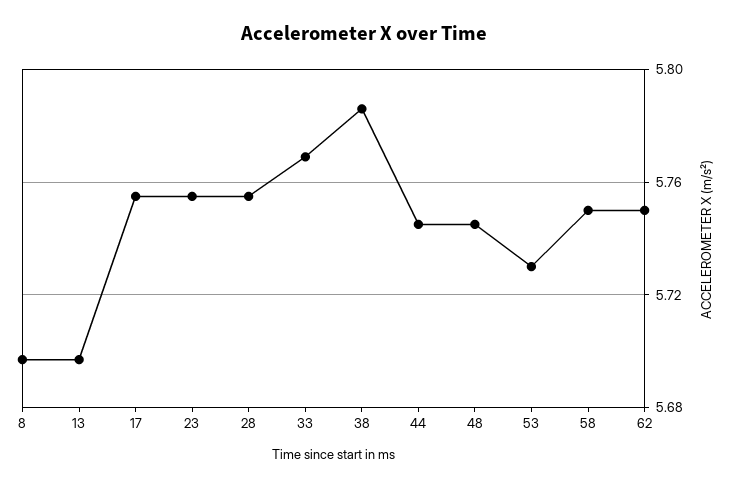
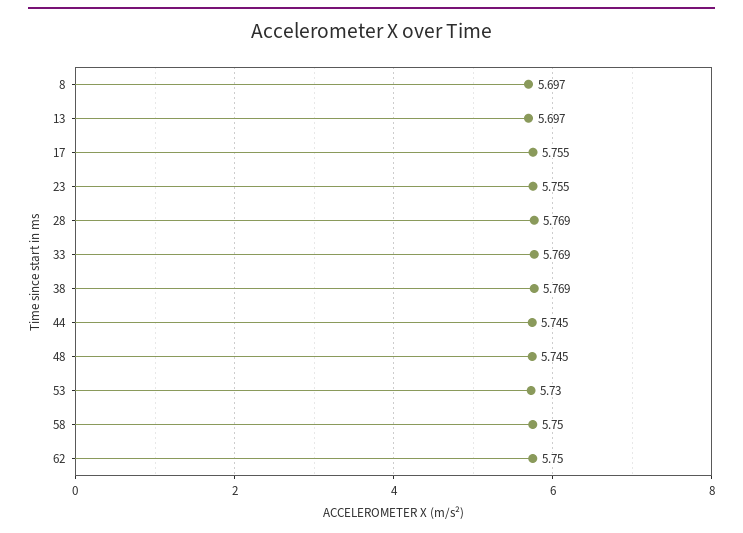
28: 5.755 -> 5.769
38: 5.785 -> 5.769

